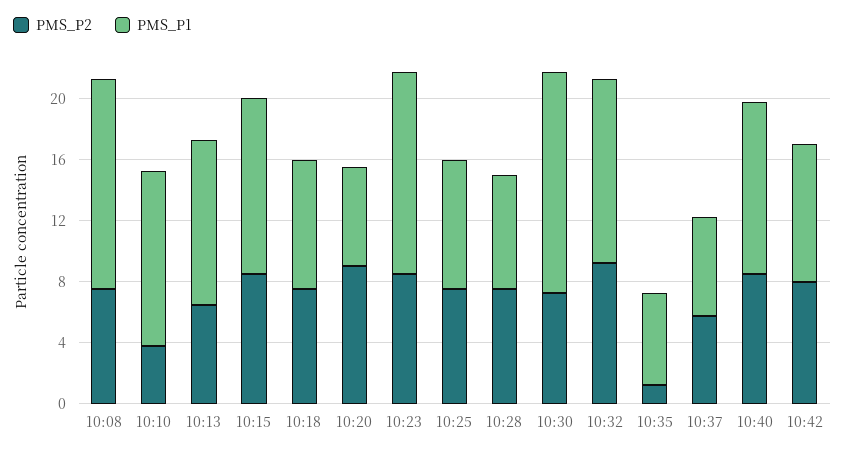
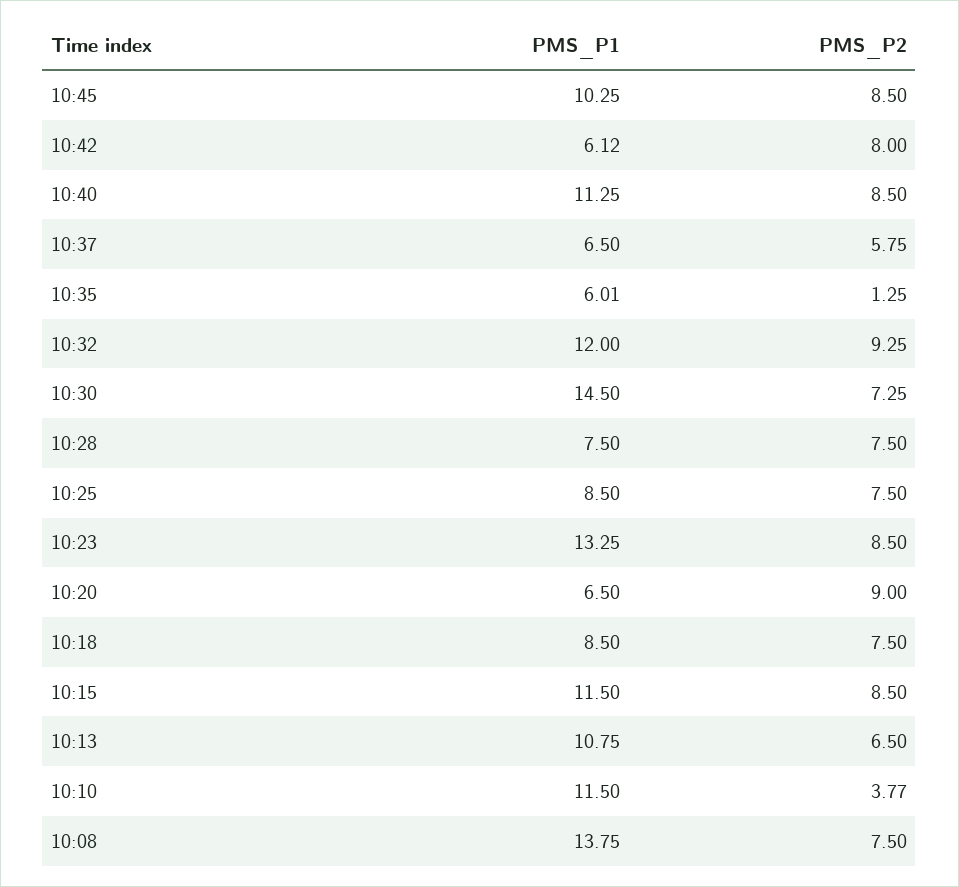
PMS_P1, 10:42: 9 -> 6.12
PMS_P1, 10:45: none -> 10.25
PMS_P2, 10:45: none -> 8.5

